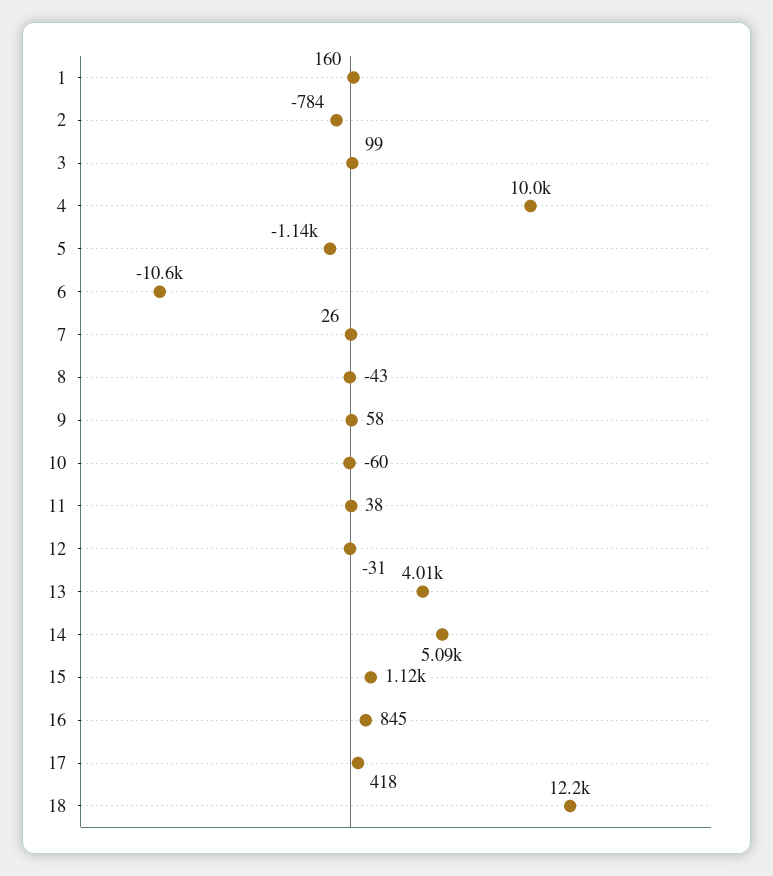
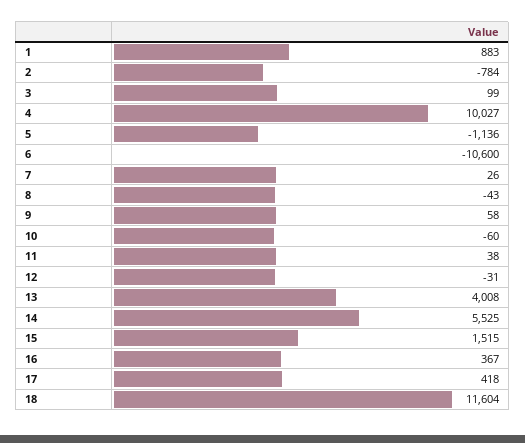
1: 160 -> 883
14: 5090 -> 5525
15: 1120 -> 1515
16: 845 -> 367
18: 12200 -> 11604

